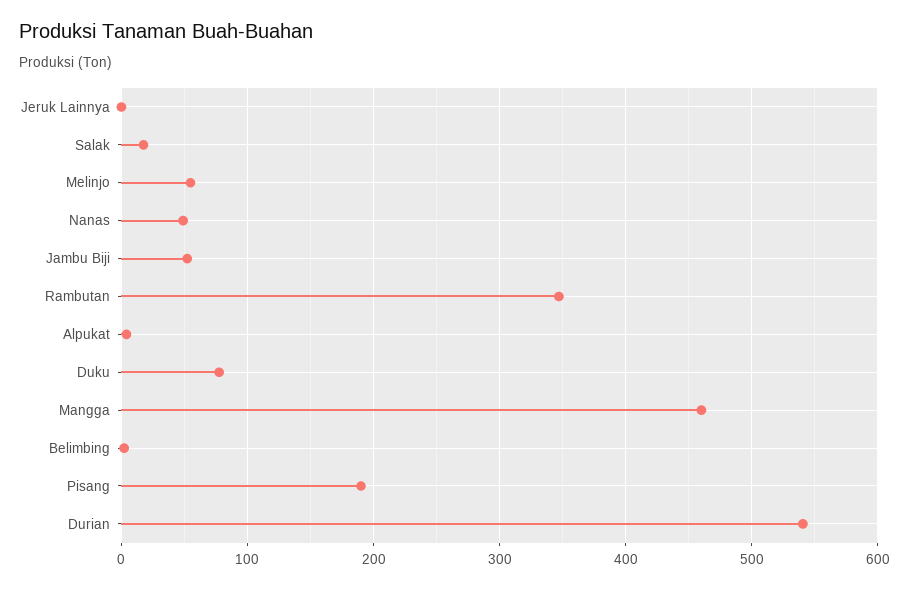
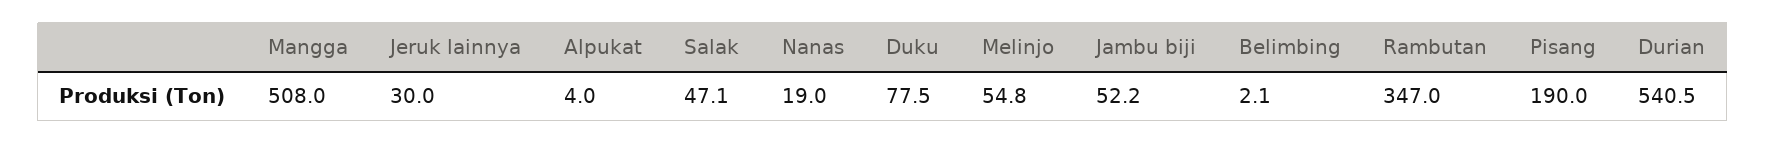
Jeruk Lainnya: 0 -> 30
Salak: 20 -> 47.1
Nanas: 50 -> 19
Mangga: 460 -> 508

